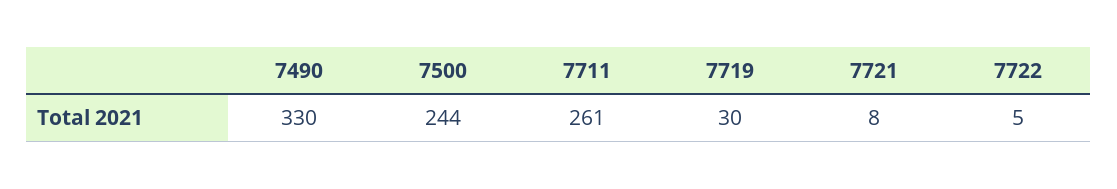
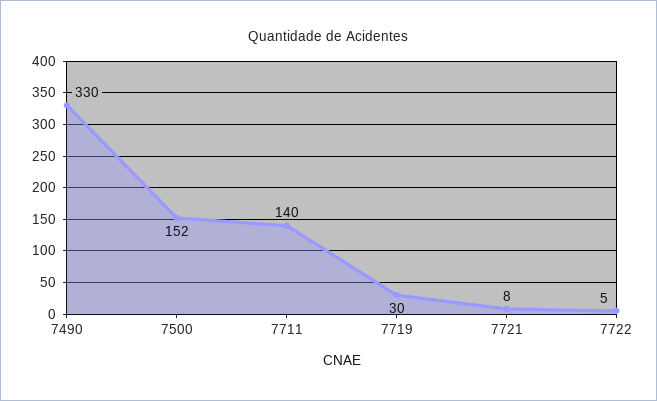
7500: 244 -> 152
7711: 261 -> 140

